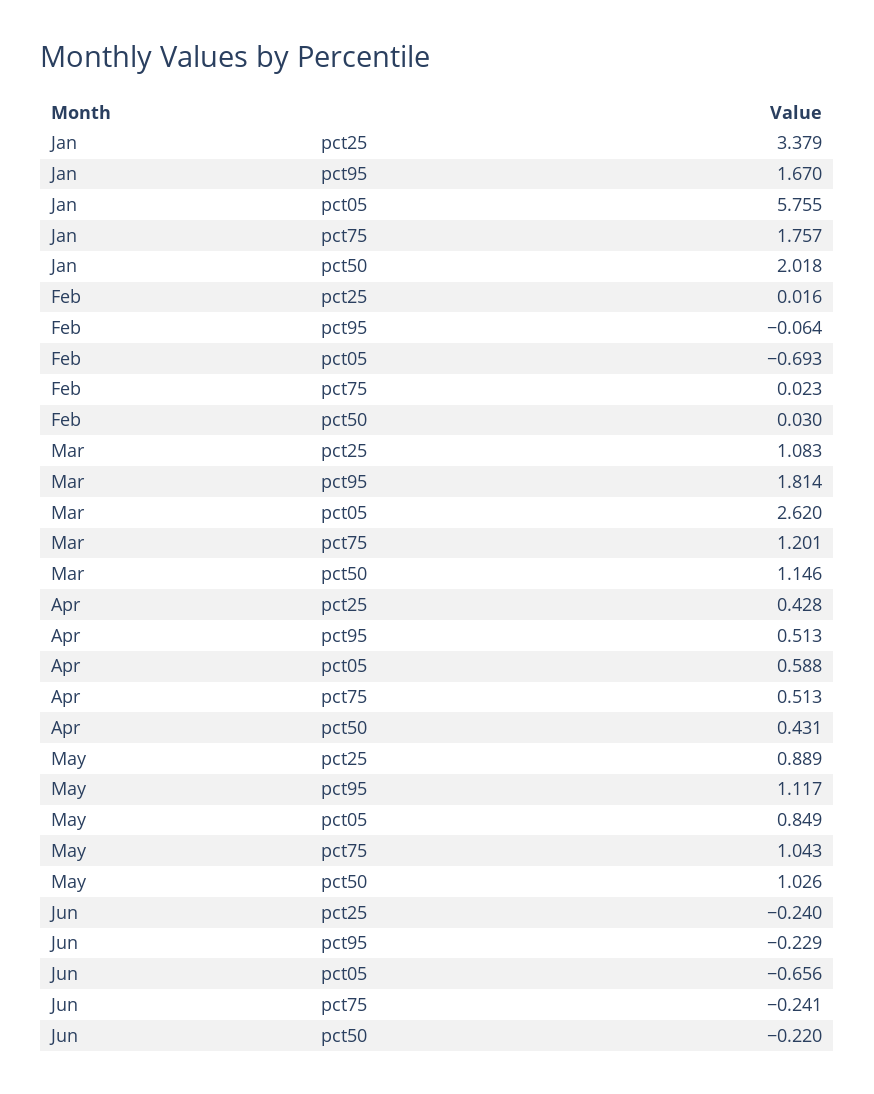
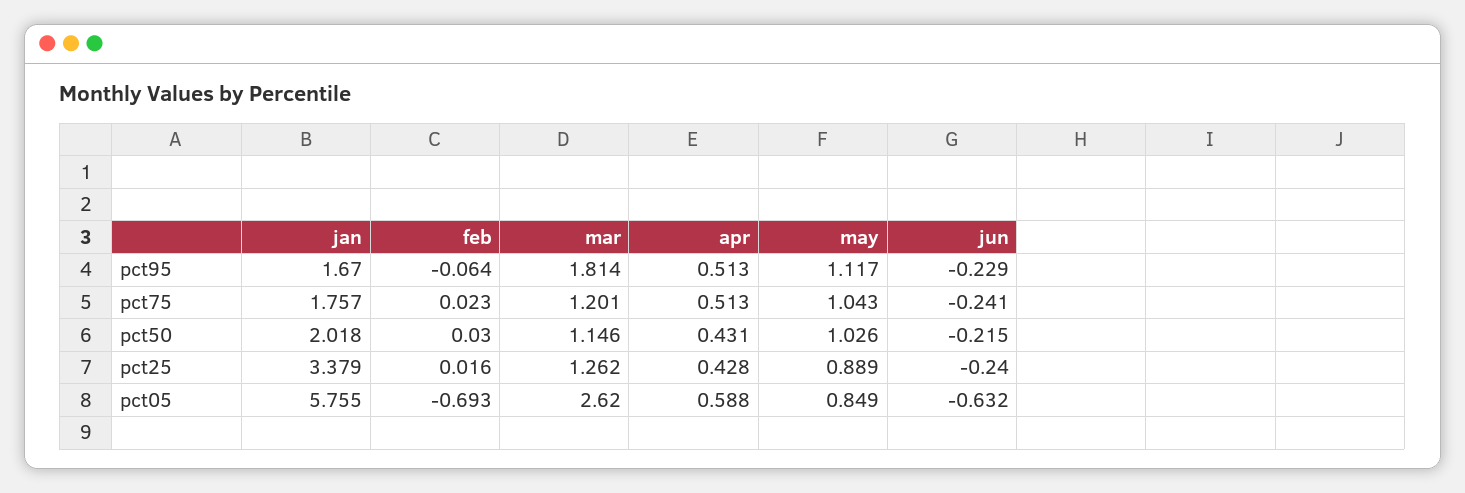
Mar, pct25: 1.083 -> 1.262
Jun, pct05: -0.656 -> -0.632
Jun, pct50: -0.22 -> -0.215

